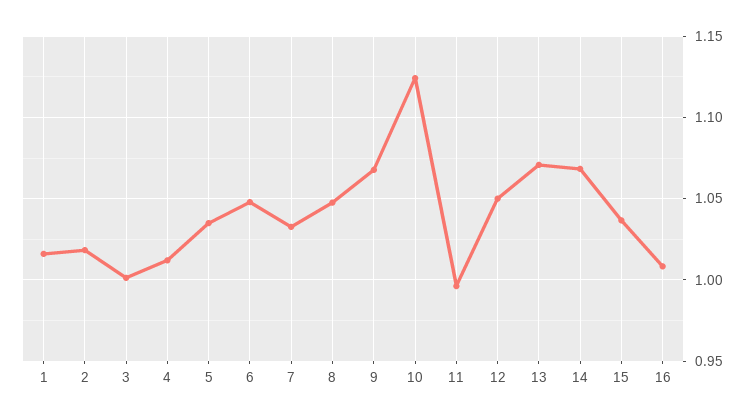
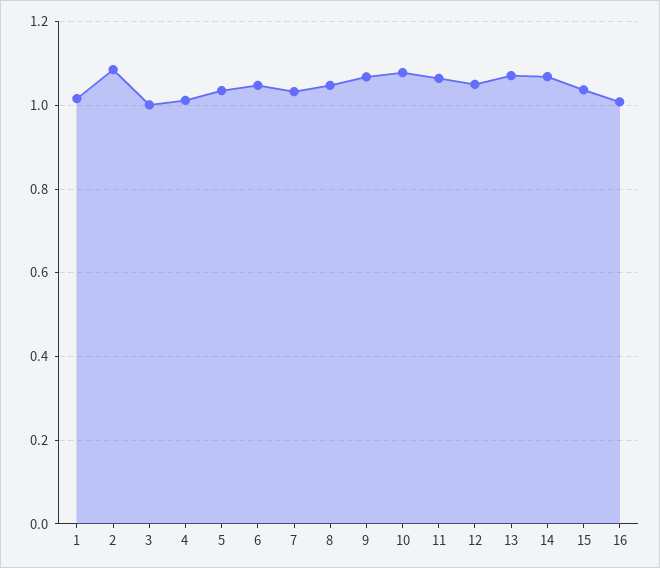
2: 1.02 -> 1.08
10: 1.125 -> 1.08
11: 0.995 -> 1.06

